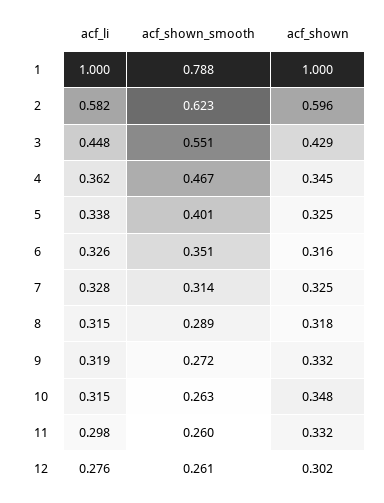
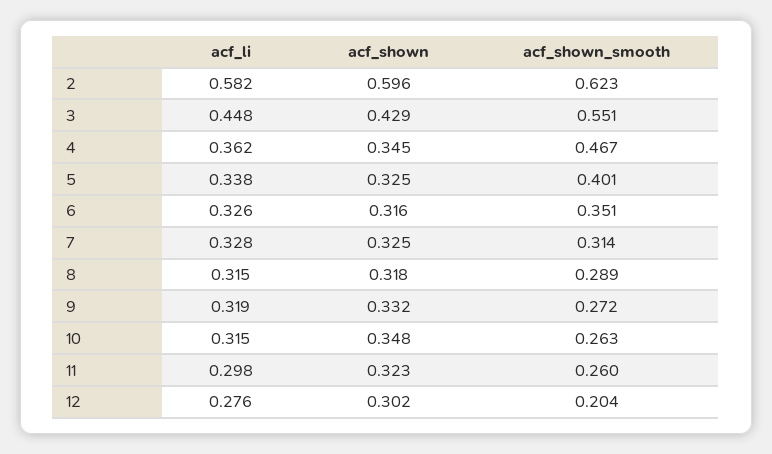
acf_li, 1: 1 -> none
acf_shown_smooth, 1: 0.788 -> none
acf_shown, 1: 1 -> none
acf_shown, 11: 0.332 -> 0.323
acf_shown_smooth, 12: 0.261 -> 0.204

